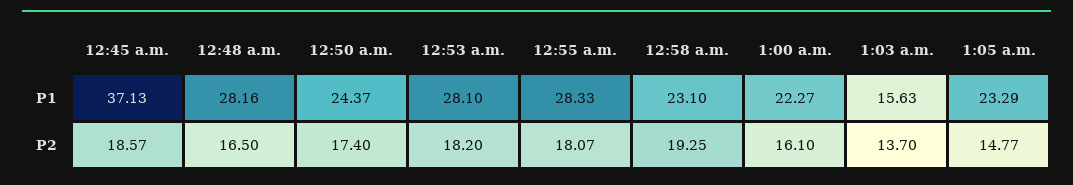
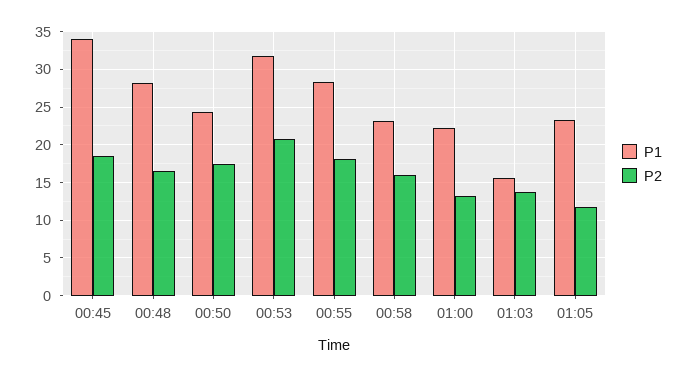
P1, 12:45 a.m.: 37.13 -> 34
P1, 12:53 a.m.: 28.1 -> 32
P2, 12:53 a.m.: 18.2 -> 21
P2, 12:58 a.m.: 19.25 -> 16
P2, 1:00 a.m.: 16.1 -> 13
P2, 1:05 a.m.: 14.77 -> 12

